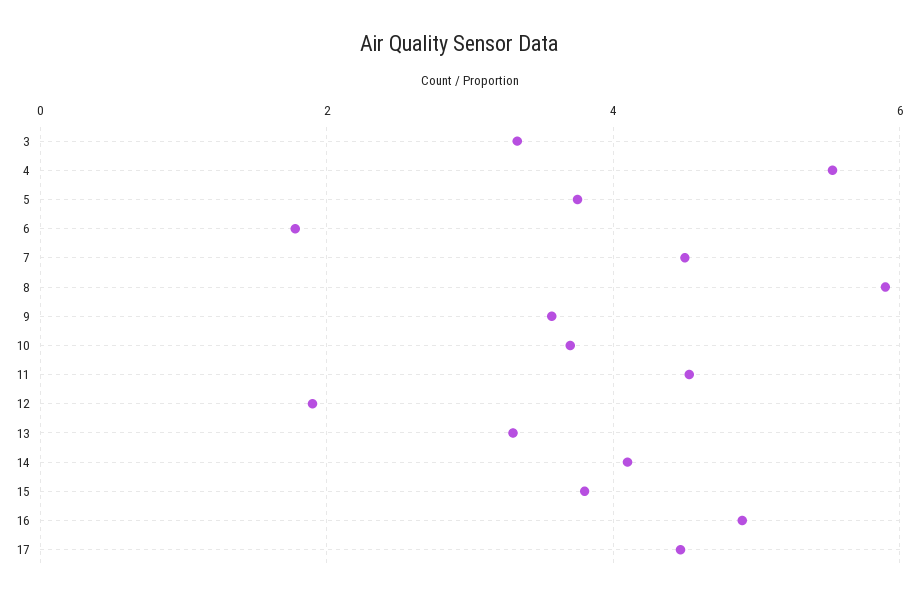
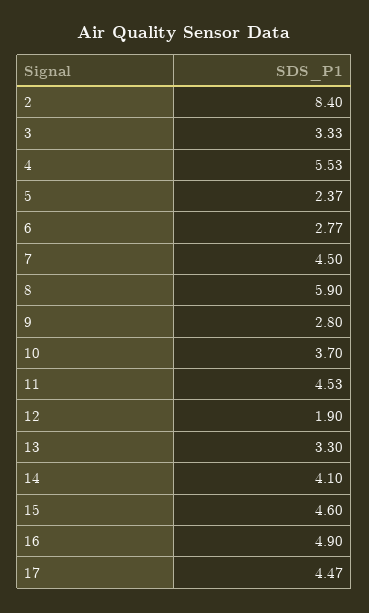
5: 3.8 -> 2.37
6: 1.8 -> 2.77
9: 3.6 -> 2.8
15: 3.8 -> 4.6
2: none -> 8.4

